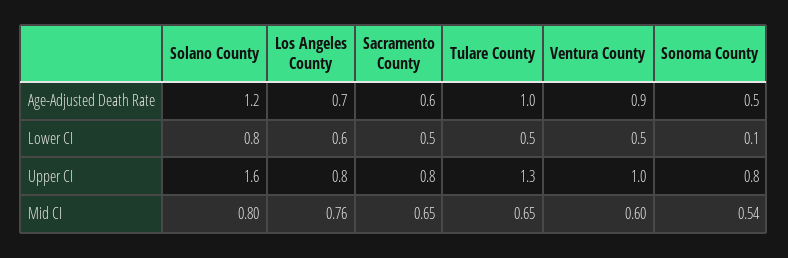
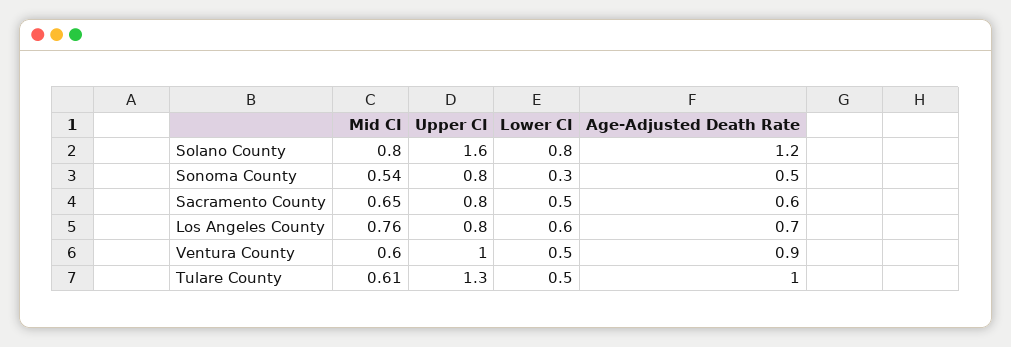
Sonoma County, Lower CI: 0.1 -> 0.3
Tulare County, Mid CI: 0.65 -> 0.61

